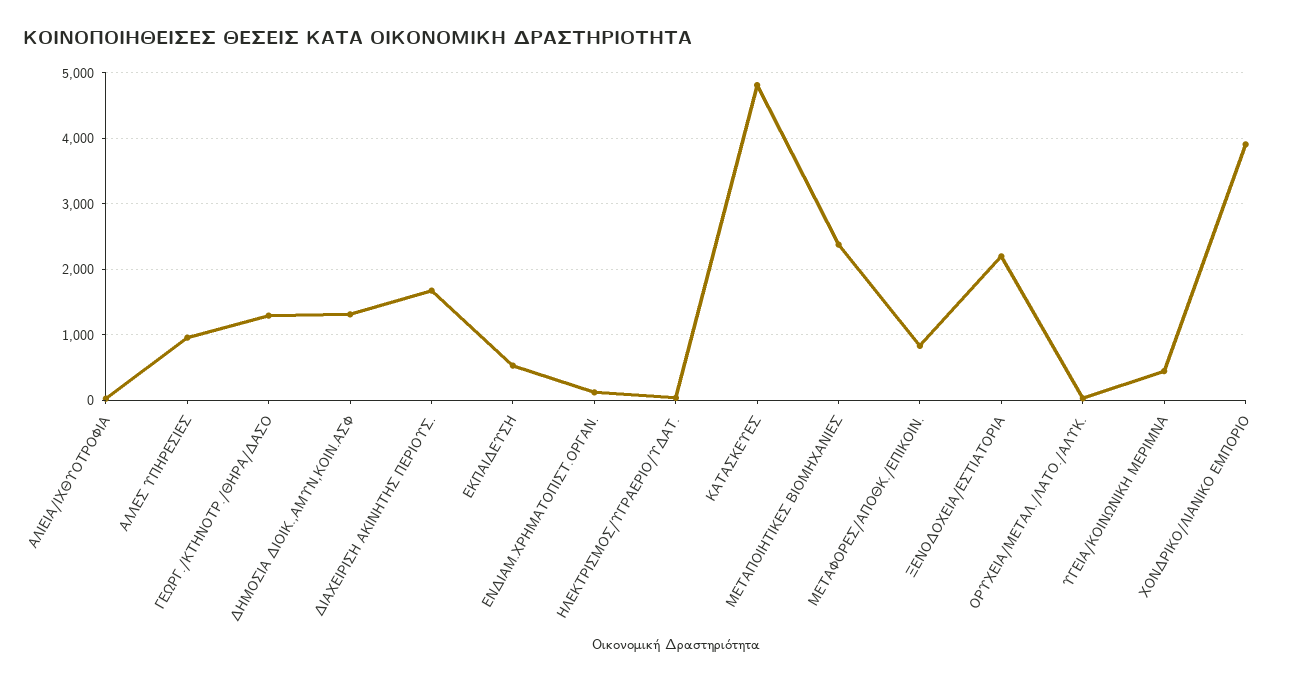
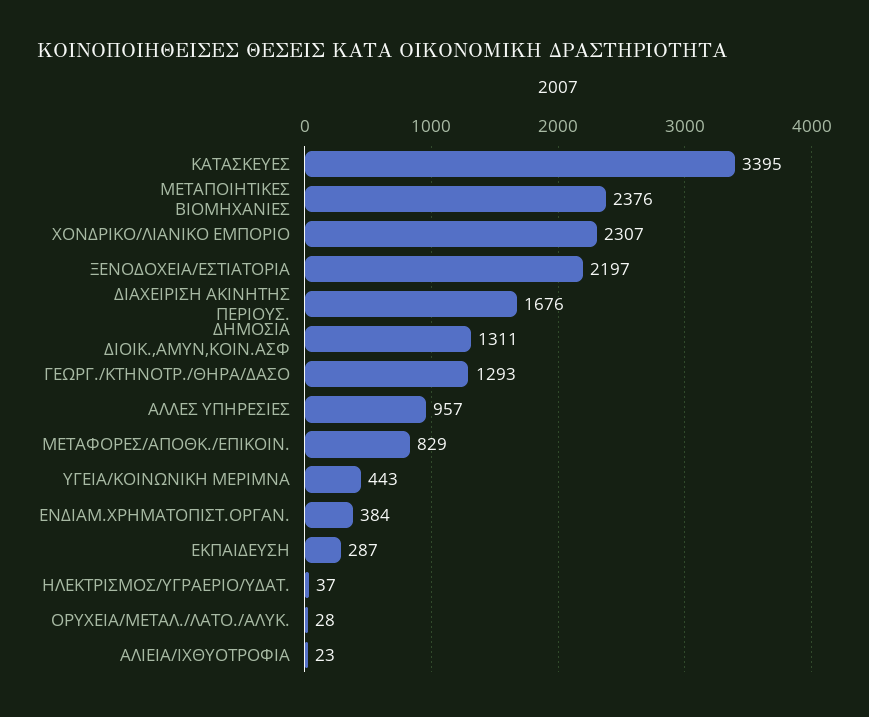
ΕΚΠΑΙΔΕΥΣΗ: 500 -> 287
ΕΝΔΙΑΜ.ΧΡΗΜΑΤΟΠΙΣΤ.ΟΡΓΑΝ.: 100 -> 384
ΚΑΤΑΣΚΕΥΕΣ: 4800 -> 3395
ΧΟΝΔΡΙΚΟ/ΛΙΑΝΙΚΟ ΕΜΠΟΡΙΟ: 3900 -> 2307

